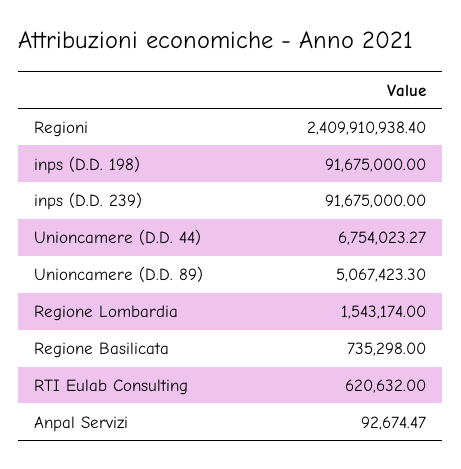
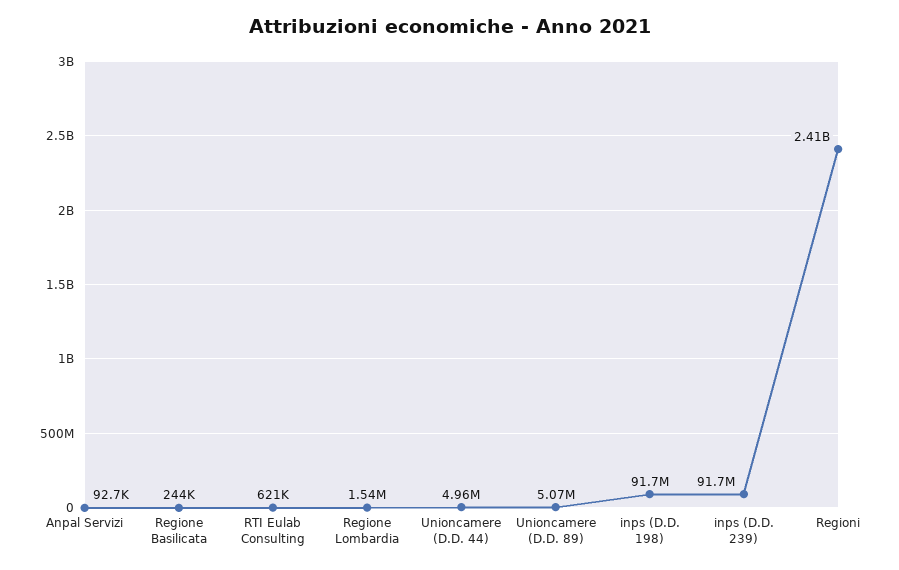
Unioncamere (D.D. 44): 6754023.27 -> 4960000
Regione Basilicata: 735298 -> 244000

